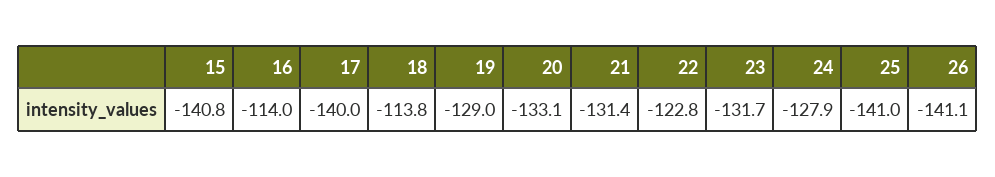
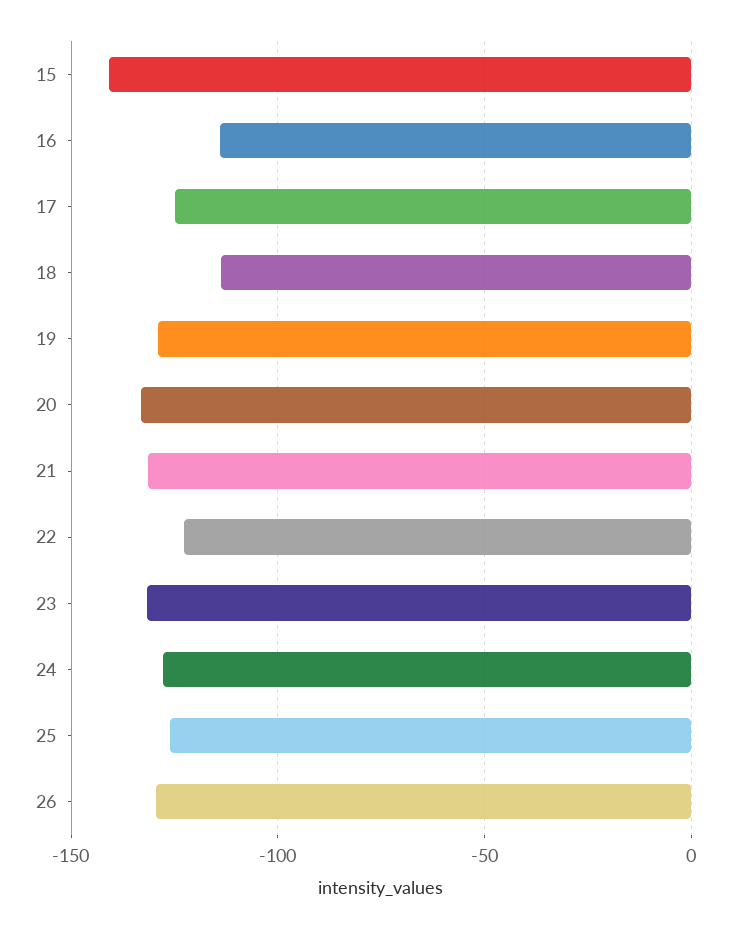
17: -140 -> -125
25: -141 -> -125
26: -141.1 -> -130

